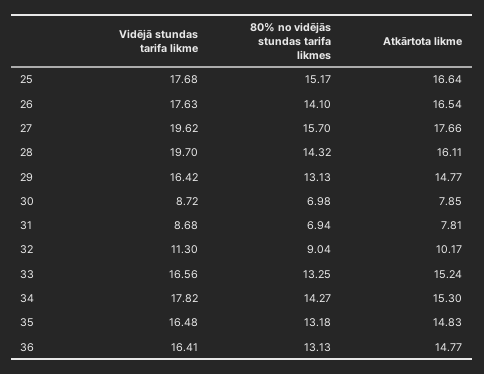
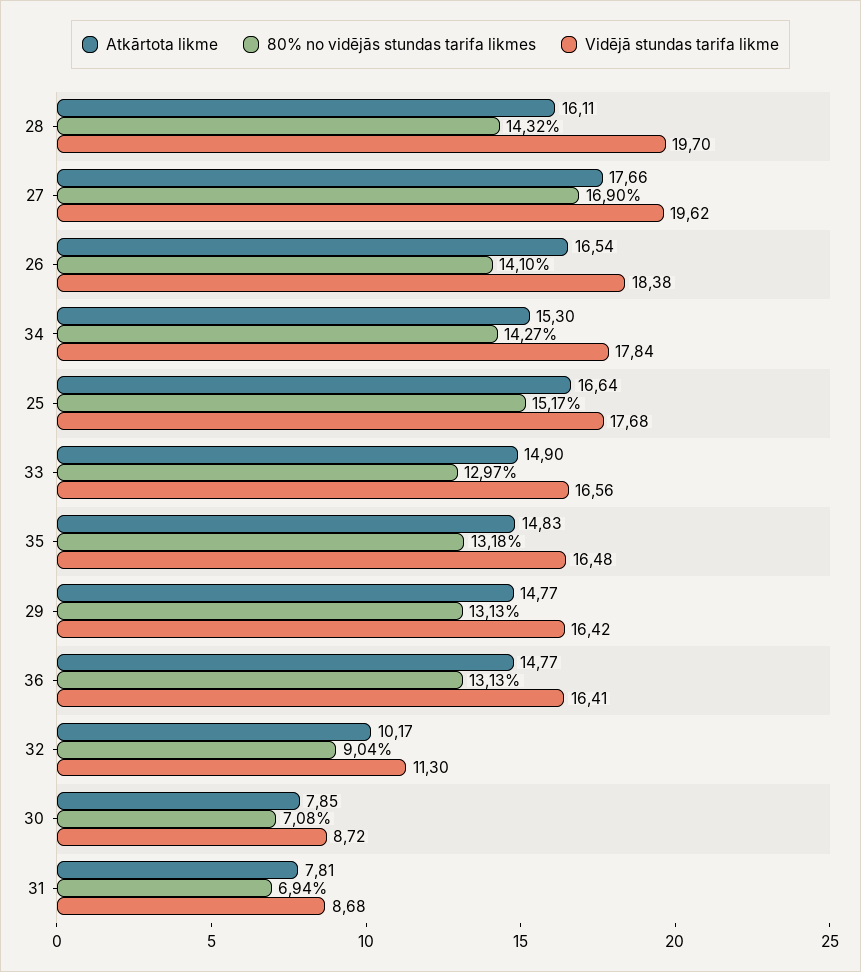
Vidējā stundas tarifa likme, 26: 17.63 -> 18.38
80% no vidējās stundas tarifa likmes, 27: 15.7 -> 16.9
80% no vidējās stundas tarifa likmes, 30: 6.98 -> 7.08
80% no vidējās stundas tarifa likmes, 33: 13.25 -> 12.97
Atkārtota likme, 33: 15.24 -> 14.9
Vidējā stundas tarifa likme, 34: 17.82 -> 17.84

